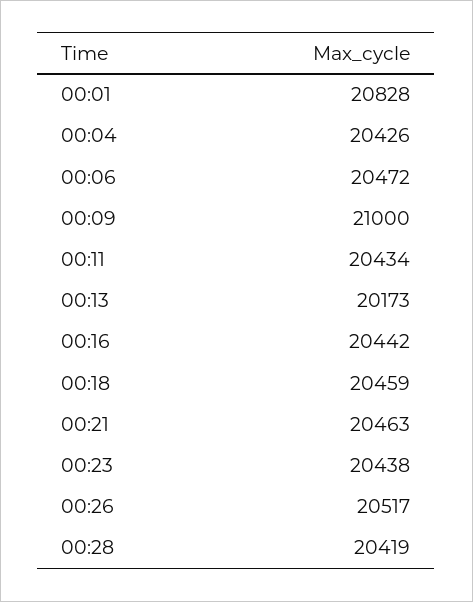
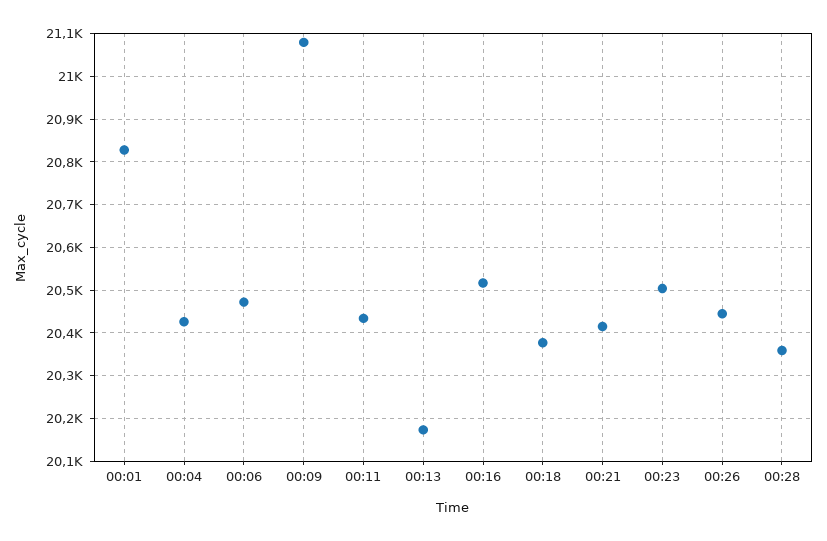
00:09: 21000 -> 21080
00:16: 20442 -> 20520
00:18: 20459 -> 20380
00:21: 20463 -> 20420
00:23: 20438 -> 20500
00:26: 20517 -> 20440
00:28: 20419 -> 20360

